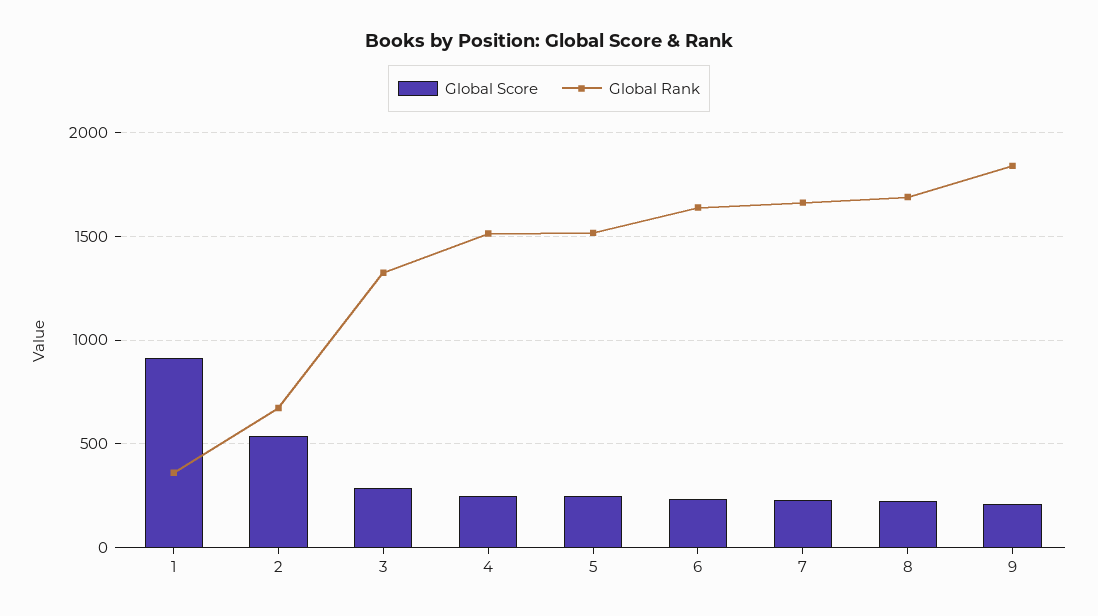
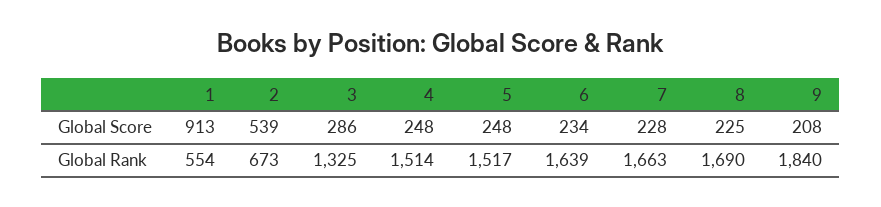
Global Rank, 1: 350 -> 554

